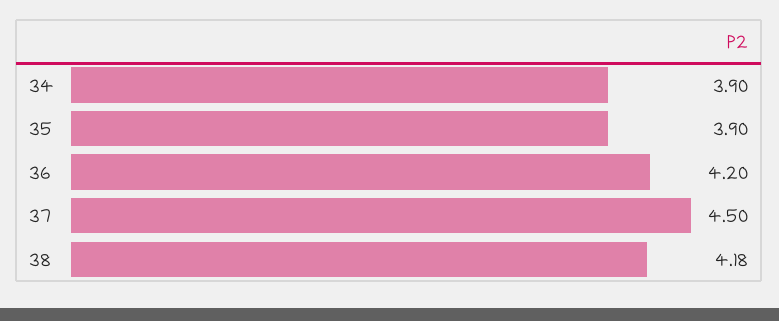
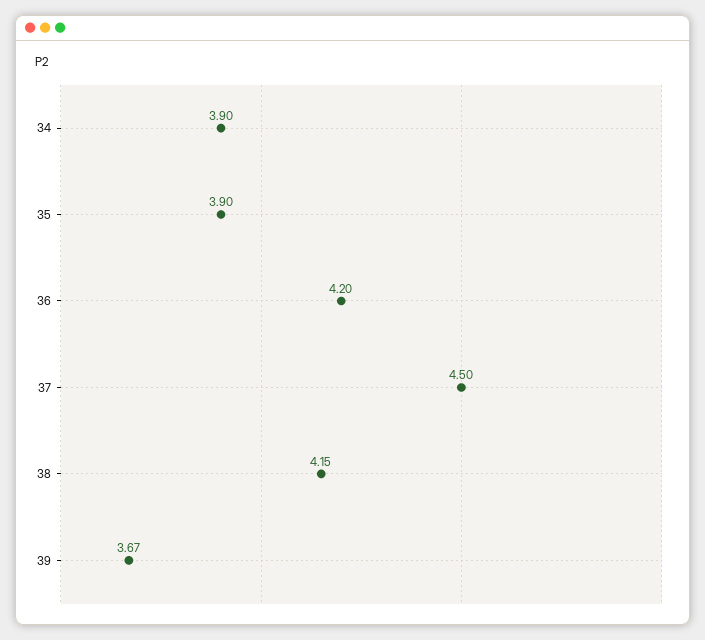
38: 4.18 -> 4.15
39: none -> 3.67

